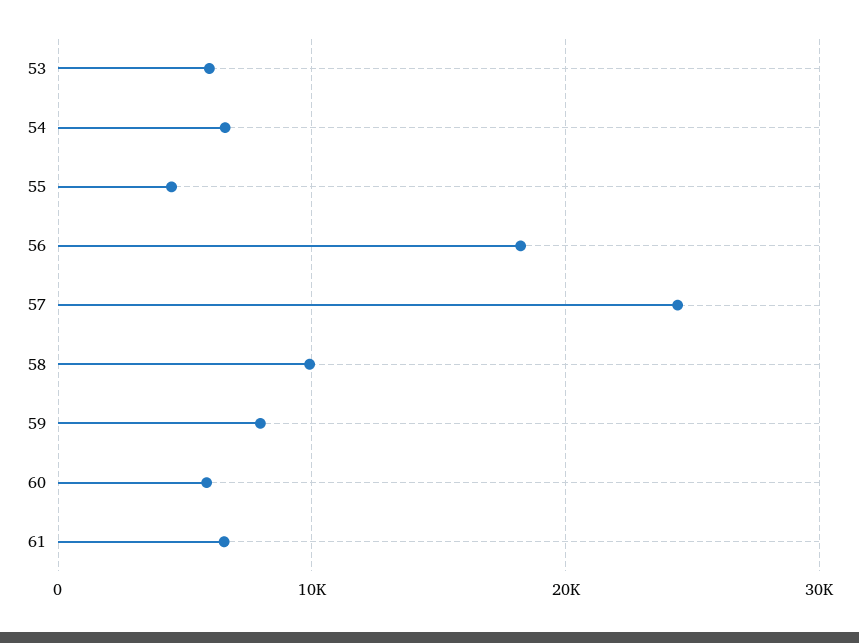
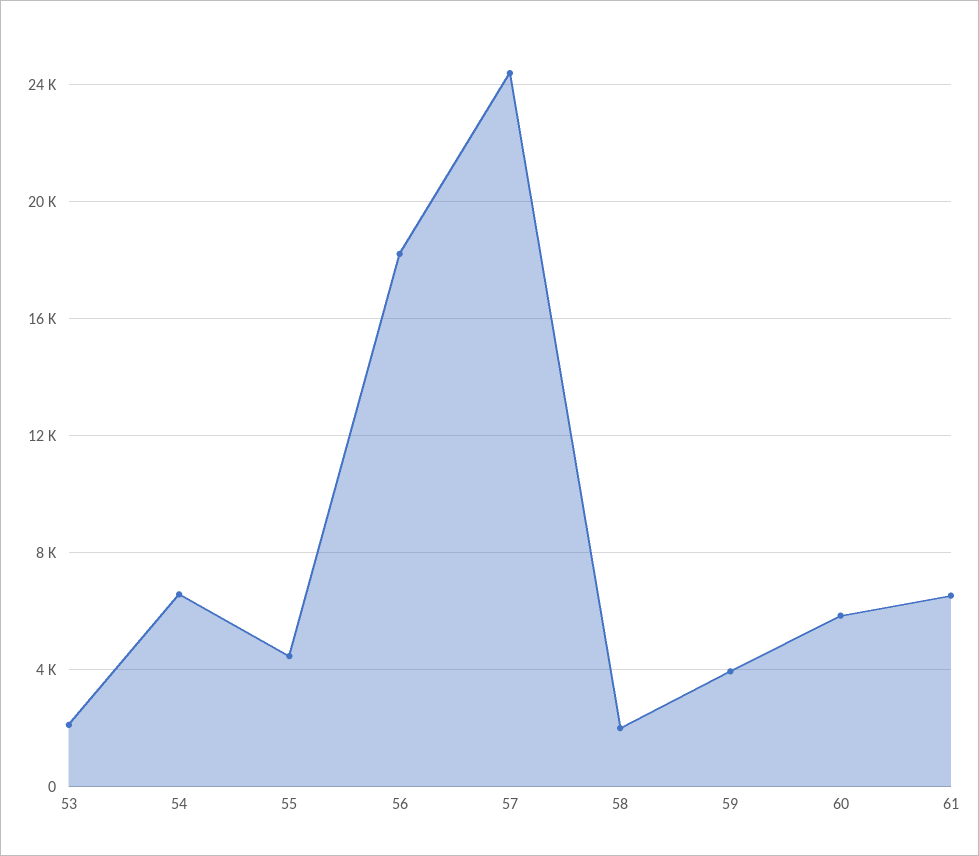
53: 6000 -> 2000
58: 10000 -> 2000
59: 8000 -> 4000

